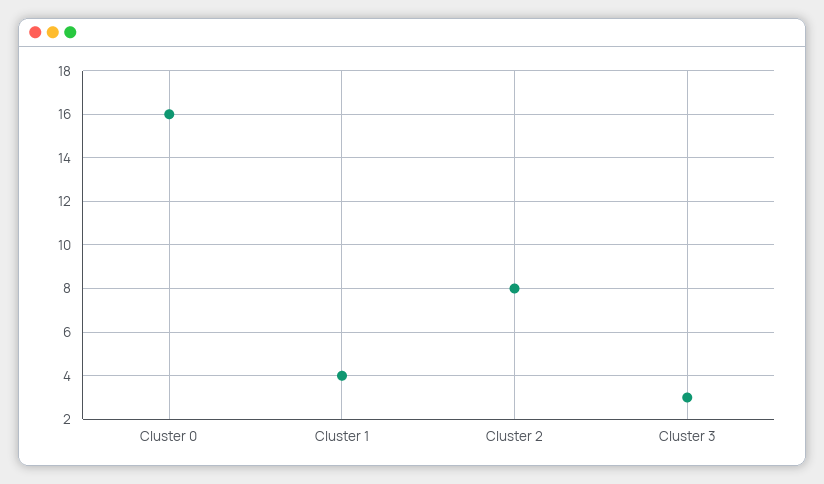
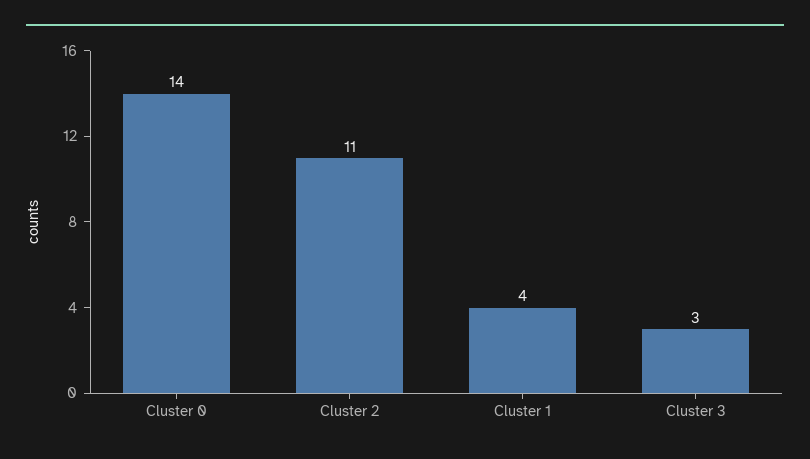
Cluster 0: 16 -> 14
Cluster 2: 8 -> 11

